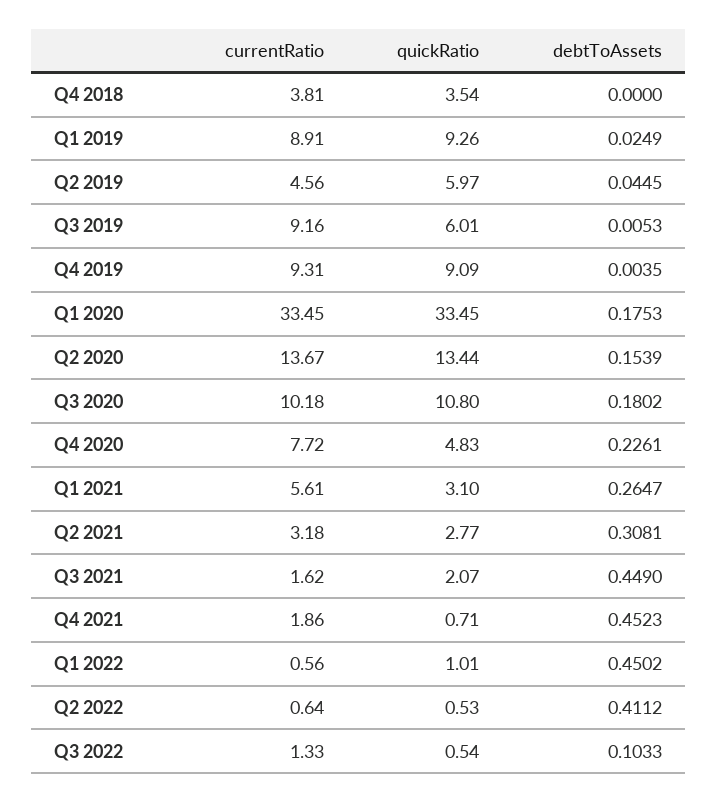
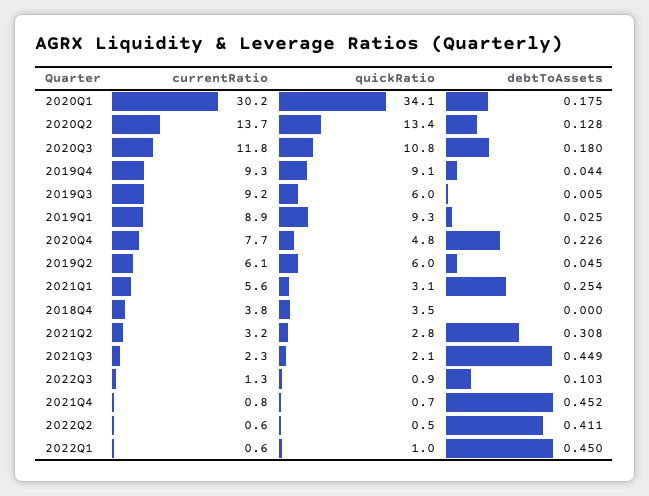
currentRatio, Q2 2019: 4.56 -> 6.1
debtToAssets, Q4 2019: 0.0035 -> 0.044
currentRatio, Q1 2020: 33.45 -> 30.2
quickRatio, Q1 2020: 33.45 -> 34.1
debtToAssets, Q2 2020: 0.1539 -> 0.128
currentRatio, Q3 2020: 10.18 -> 11.8
debtToAssets, Q1 2021: 0.2647 -> 0.254
currentRatio, Q3 2021: 1.62 -> 2.3
currentRatio, Q4 2021: 1.86 -> 0.8
quickRatio, Q3 2022: 0.54 -> 0.9

